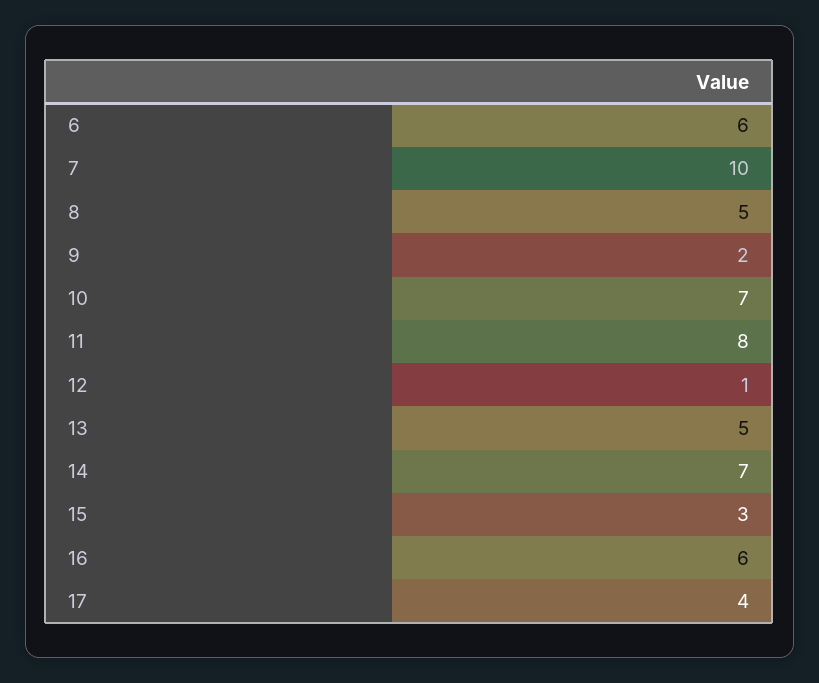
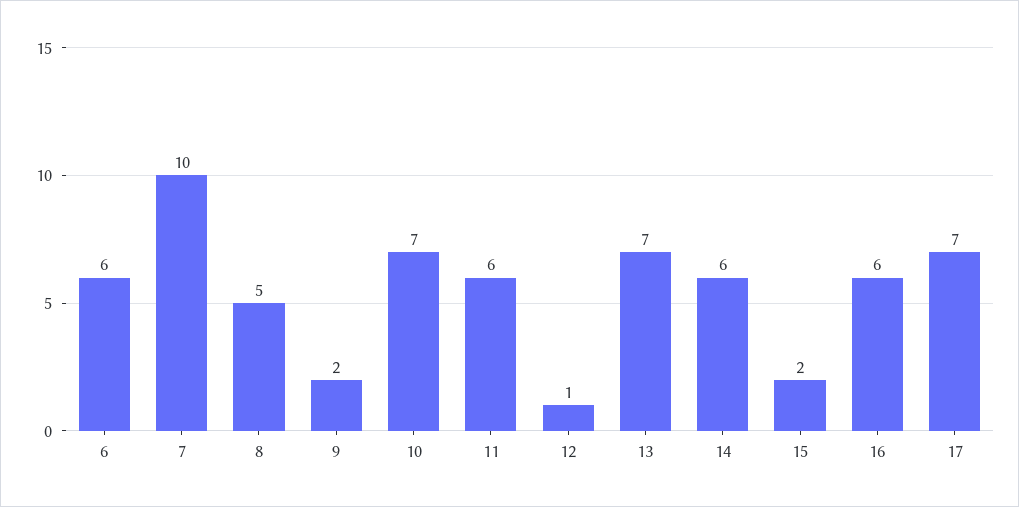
11: 8 -> 6
13: 5 -> 7
14: 7 -> 6
15: 3 -> 2
17: 4 -> 7

